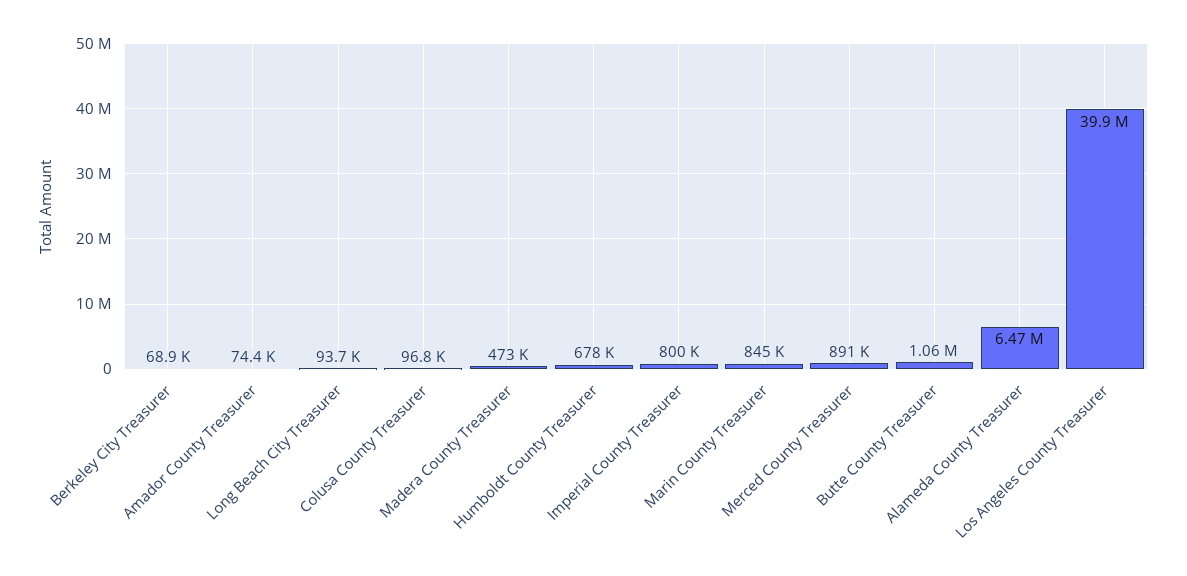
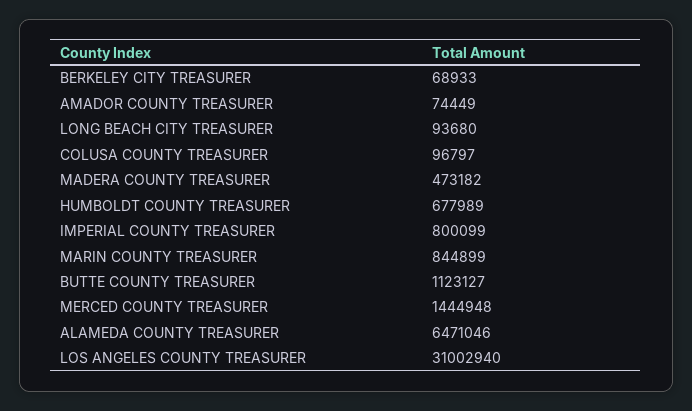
Merced County Treasurer: 891000 -> 1444948
Butte County Treasurer: 1060000 -> 1123127
Los Angeles County Treasurer: 39900000 -> 31002940

